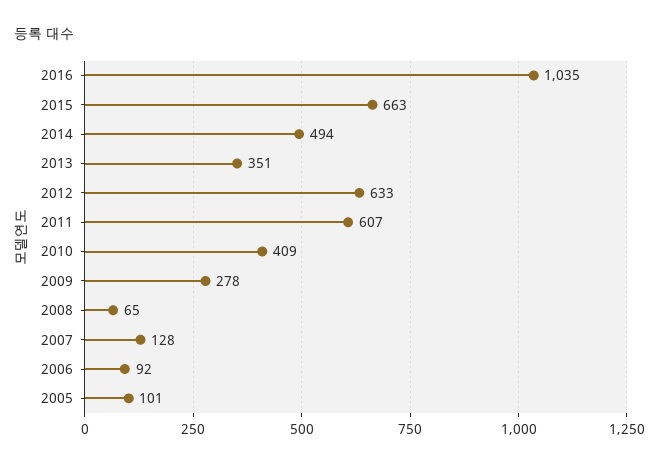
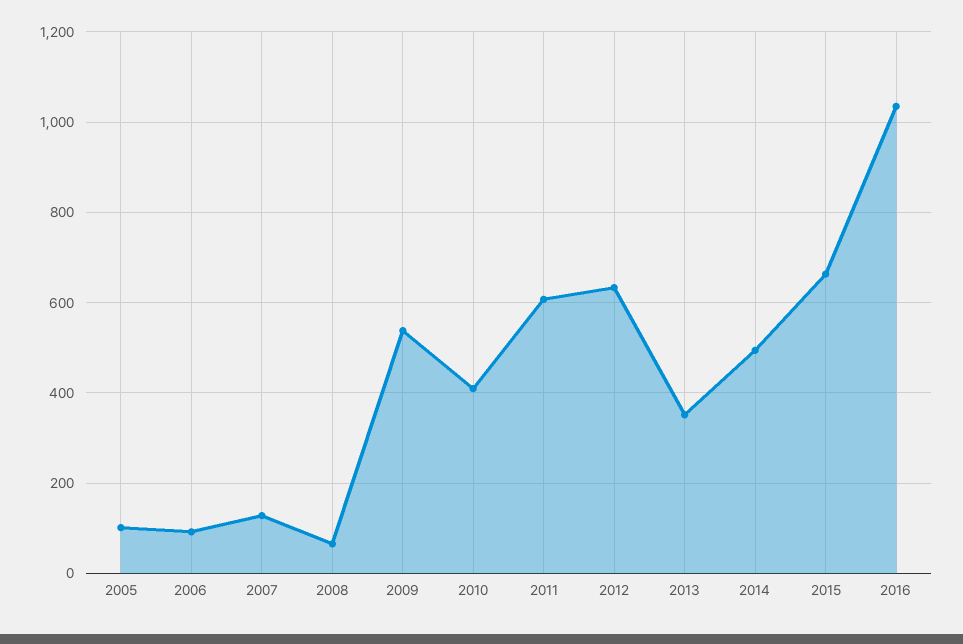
2009: 278 -> 540

